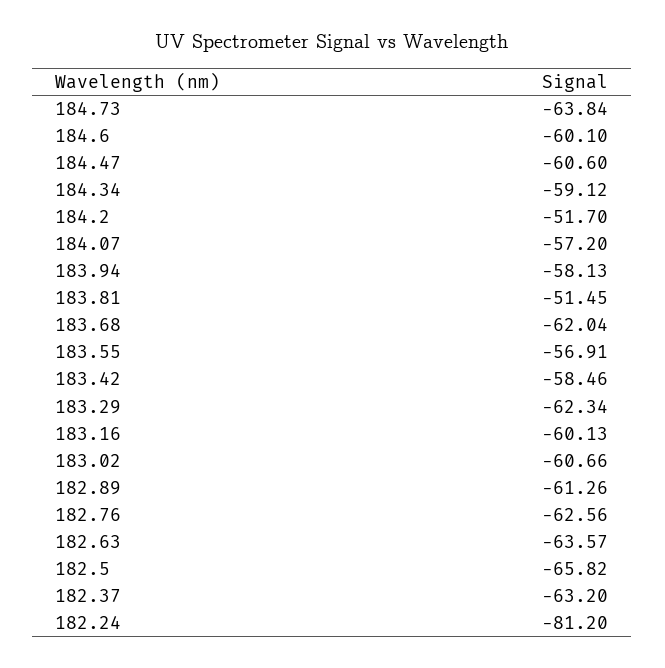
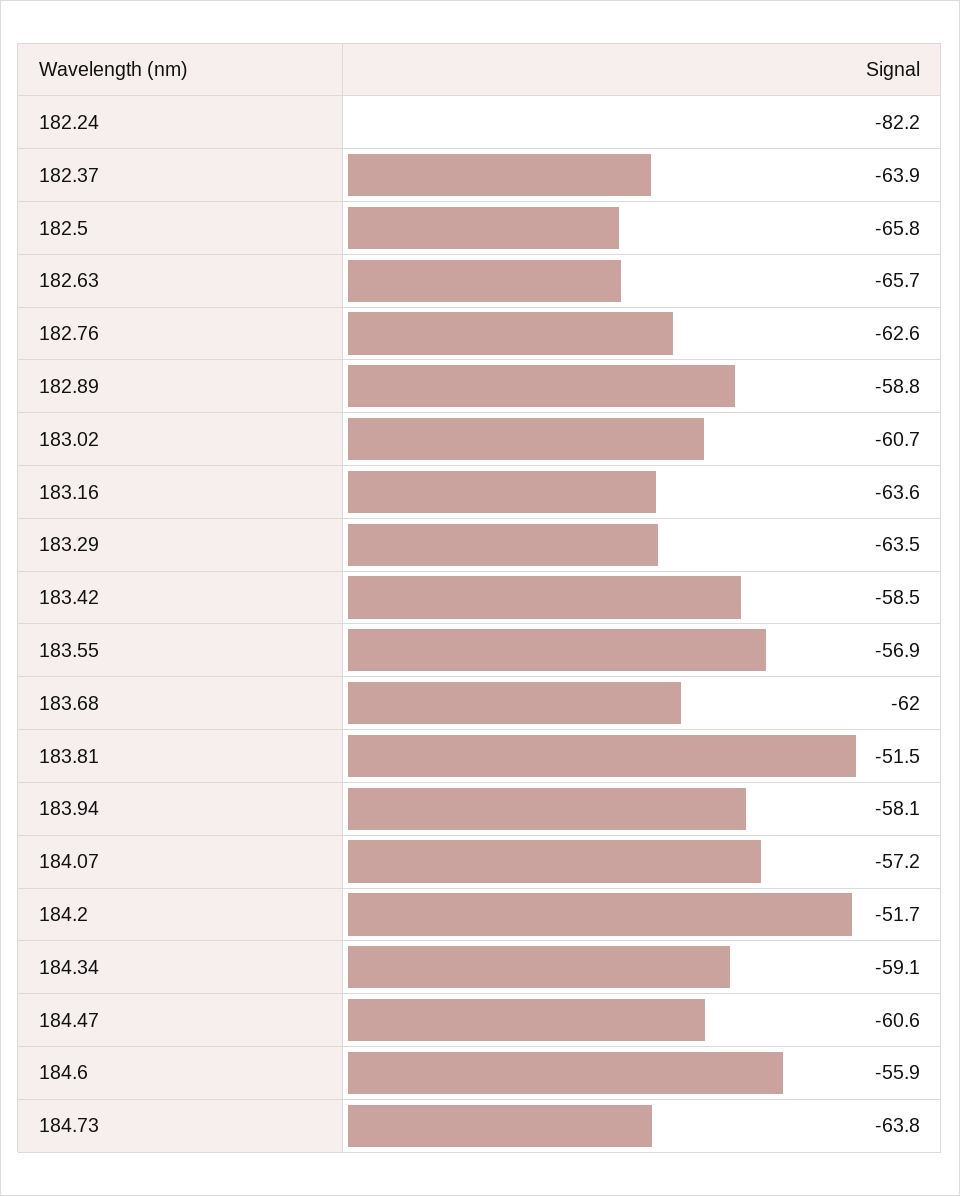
184.6: -60.1 -> -55.9
183.29: -62.34 -> -63.5
183.16: -60.13 -> -63.6
182.89: -61.26 -> -58.8
182.63: -63.57 -> -65.7
182.37: -63.2 -> -63.9
182.24: -81.2 -> -82.2

